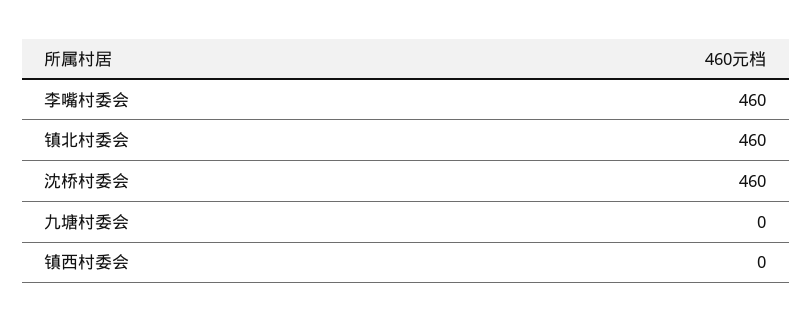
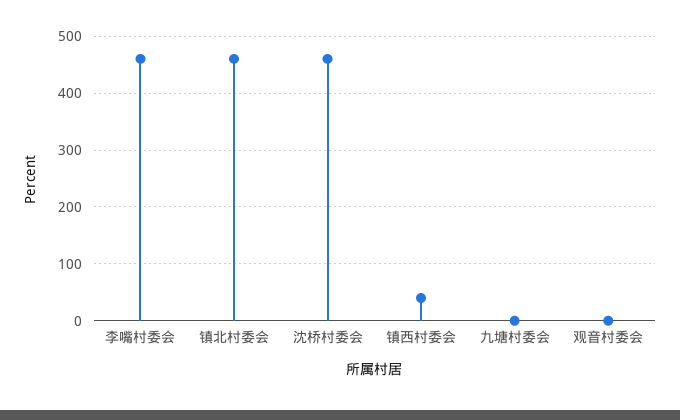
镇西村委会: 0 -> 40
观音村委会: none -> 0

